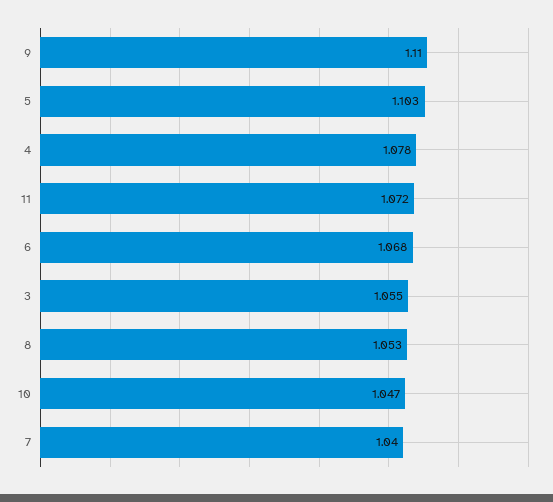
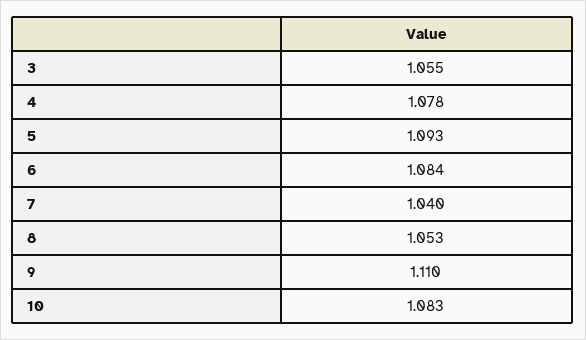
5: 1.103 -> 1.093
11: 1.072 -> none
6: 1.068 -> 1.084
10: 1.047 -> 1.083

